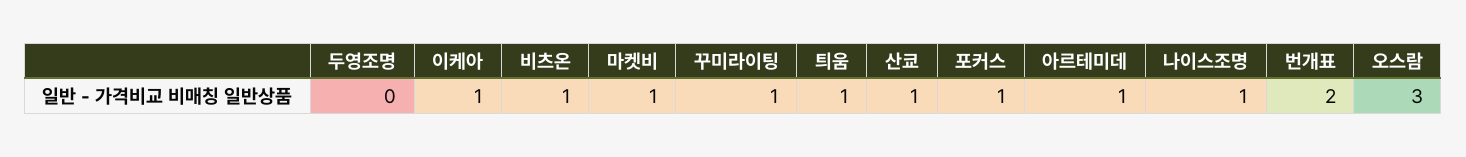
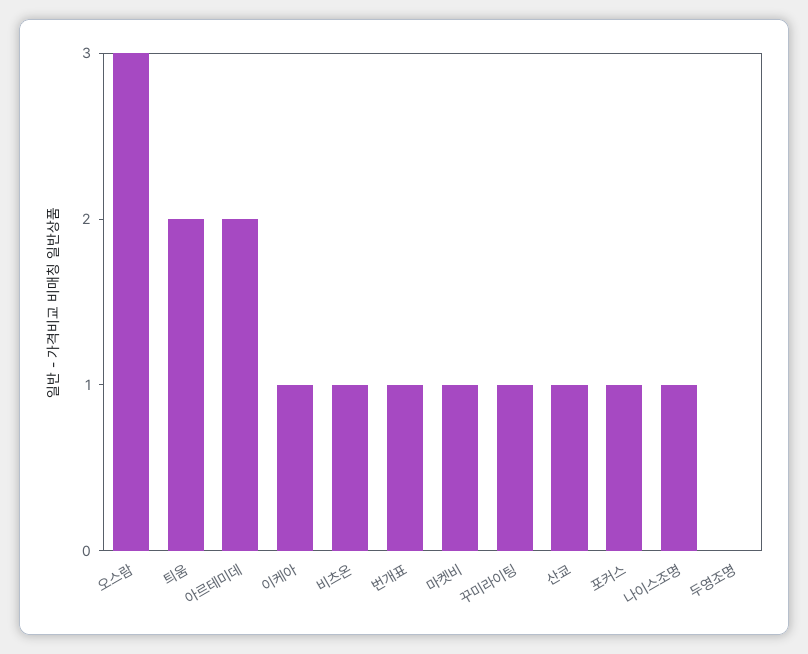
틔움: 1 -> 2
아르테미데: 1 -> 2
번개표: 2 -> 1

